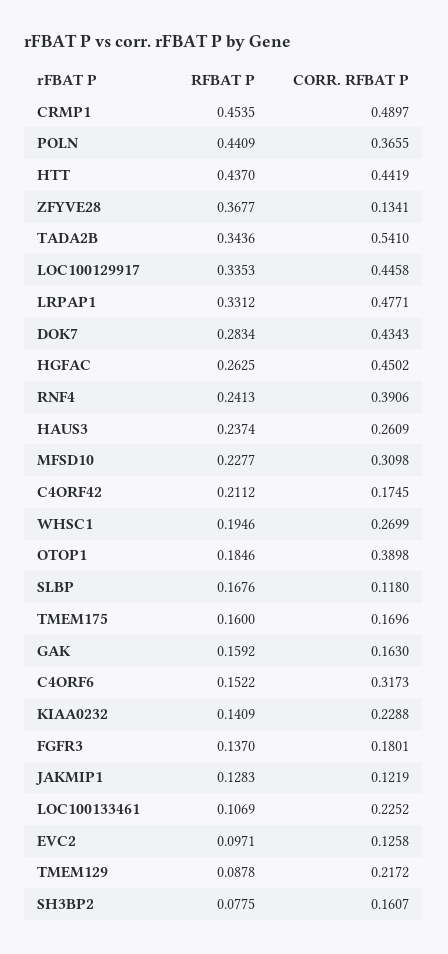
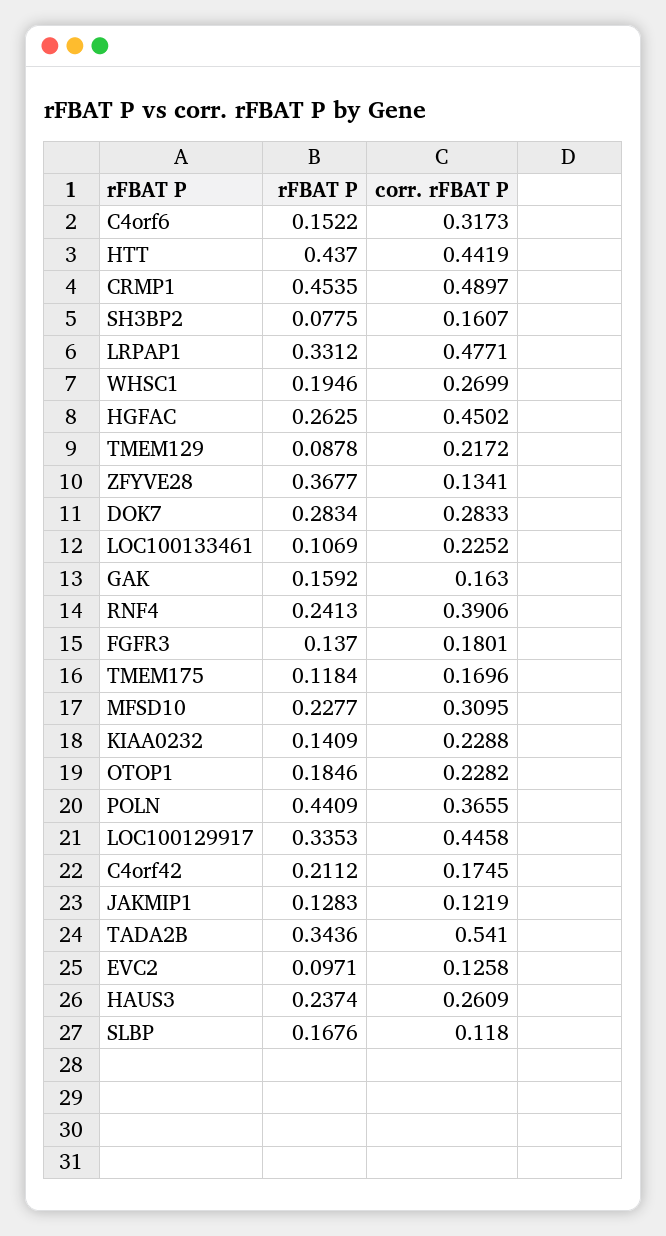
CORR. RFBAT P, DOK7: 0.4343 -> 0.2833
CORR. RFBAT P, MFSD10: 0.3098 -> 0.3095
CORR. RFBAT P, OTOP1: 0.3898 -> 0.2282
RFBAT P, TMEM175: 0.16 -> 0.1184

